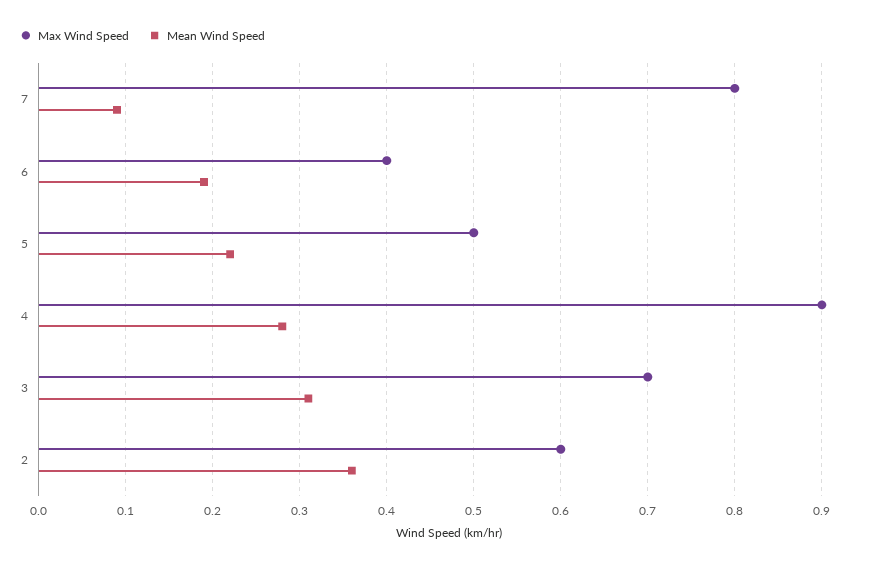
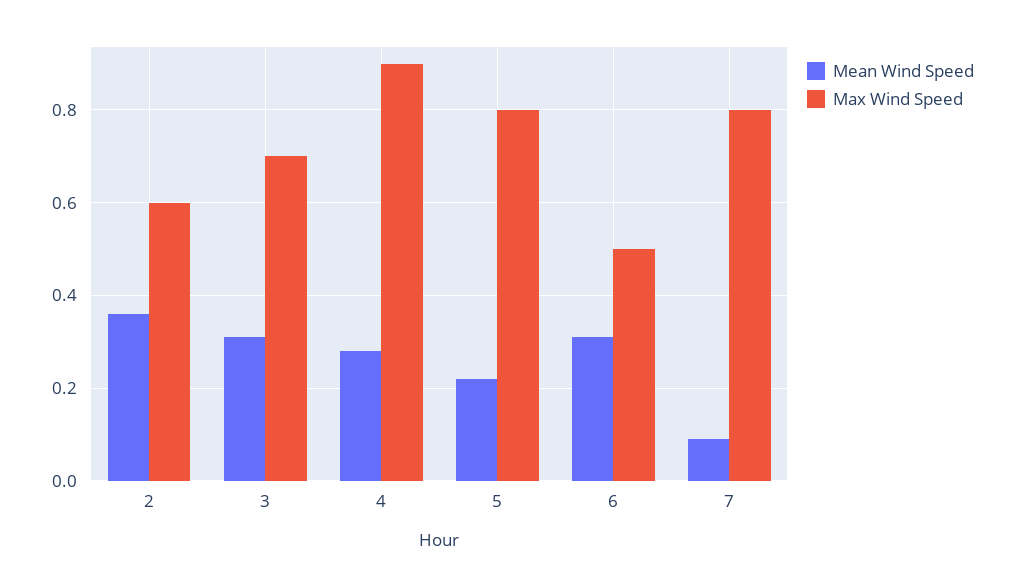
Max Wind Speed, 6: 0.4 -> 0.5
Mean Wind Speed, 6: 0.19 -> 0.3
Max Wind Speed, 5: 0.5 -> 0.8

